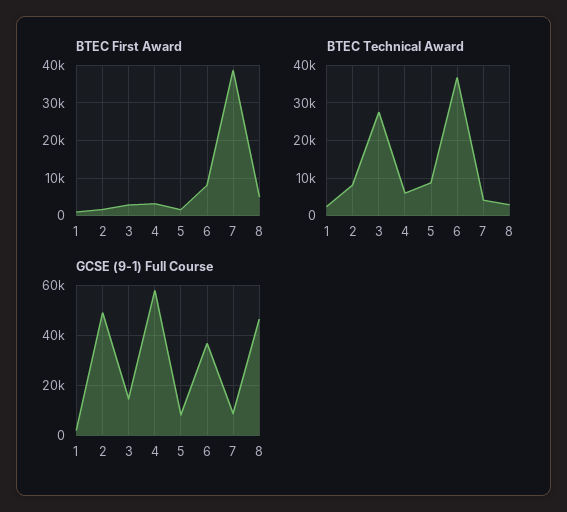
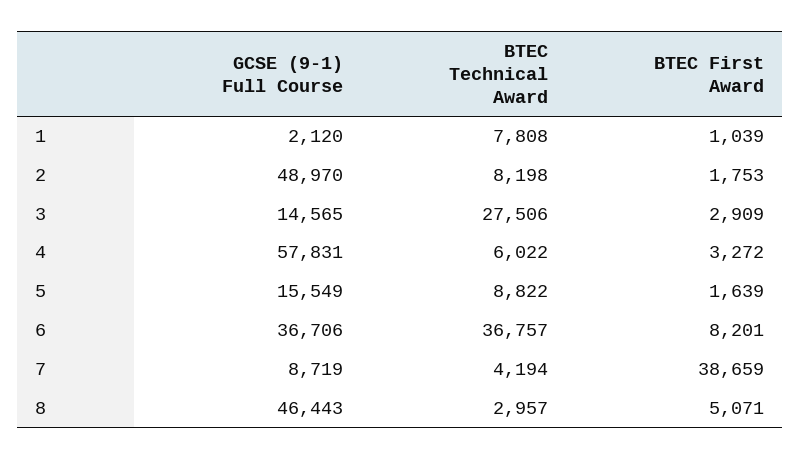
BTEC Technical Award, 1: 2000 -> 7808
GCSE (9-1) Full Course, 5: 7500 -> 15549

